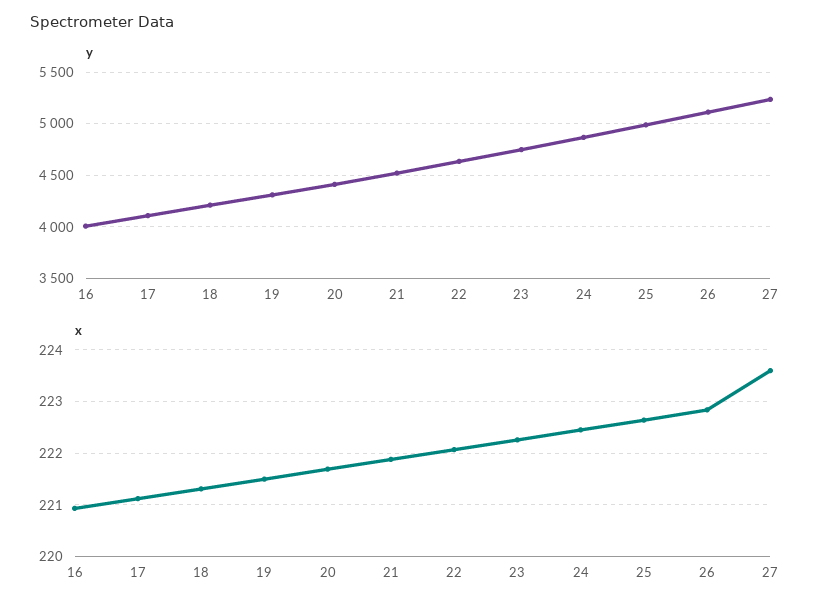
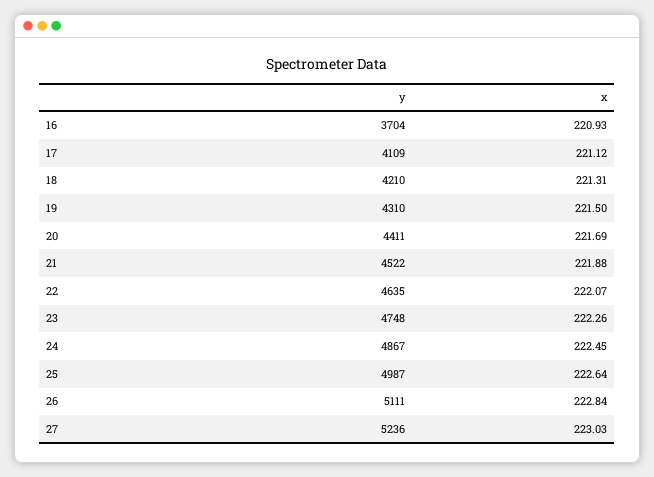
y, 16: 4000 -> 3704
x, 27: 223.6 -> 223.03

